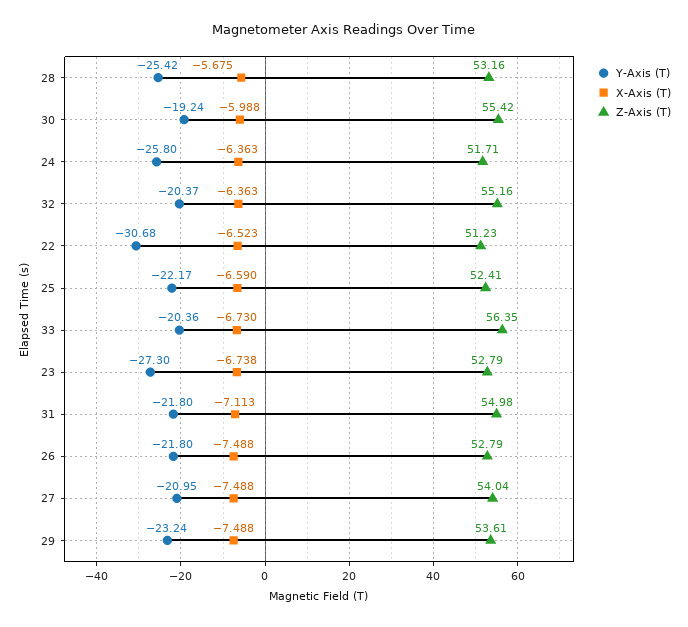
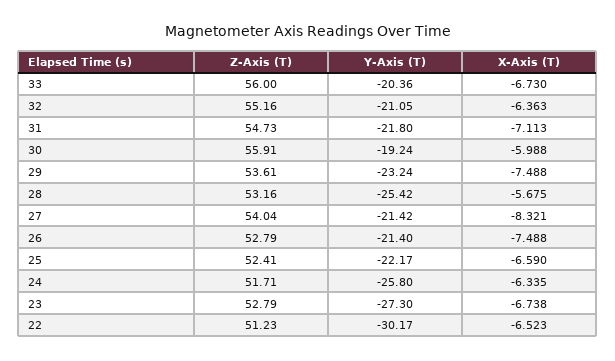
Z-Axis (T), 30: 55.42 -> 55.91
X-Axis (T), 24: -6.363 -> -6.335
Y-Axis (T), 32: -20.37 -> -21.05
Y-Axis (T), 22: -30.68 -> -30.17
Z-Axis (T), 33: 56.35 -> 56
Z-Axis (T), 31: 54.98 -> 54.73
Y-Axis (T), 26: -21.8 -> -21.4
Y-Axis (T), 27: -20.95 -> -21.42
X-Axis (T), 27: -7.488 -> -8.321

